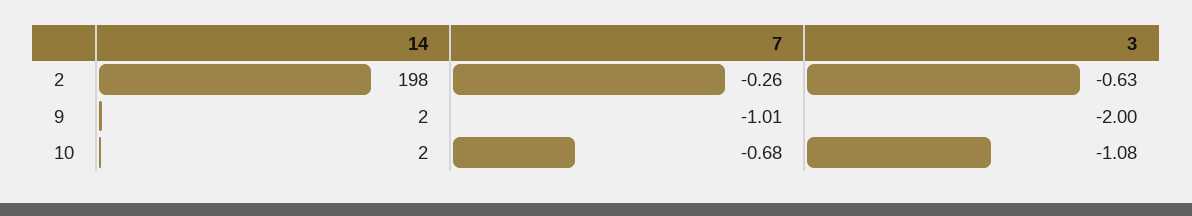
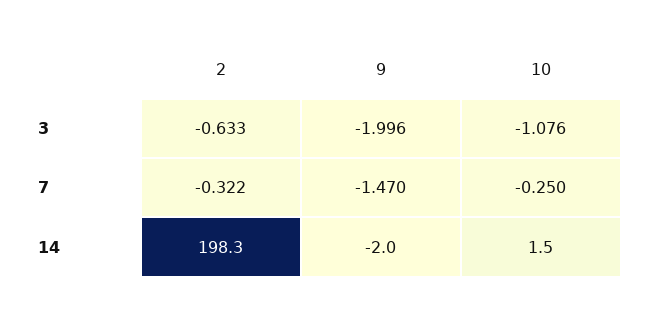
7, 2: -0.26 -> -0.322
14, 9: 2 -> -2
7, 9: -1.01 -> -1.47
7, 10: -0.68 -> -0.25

